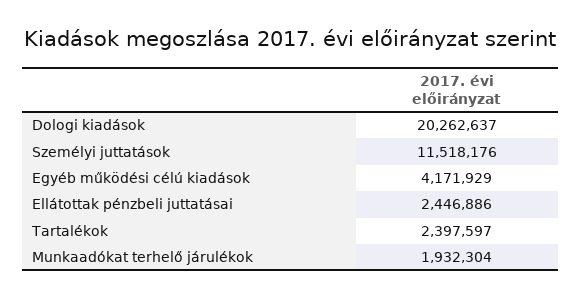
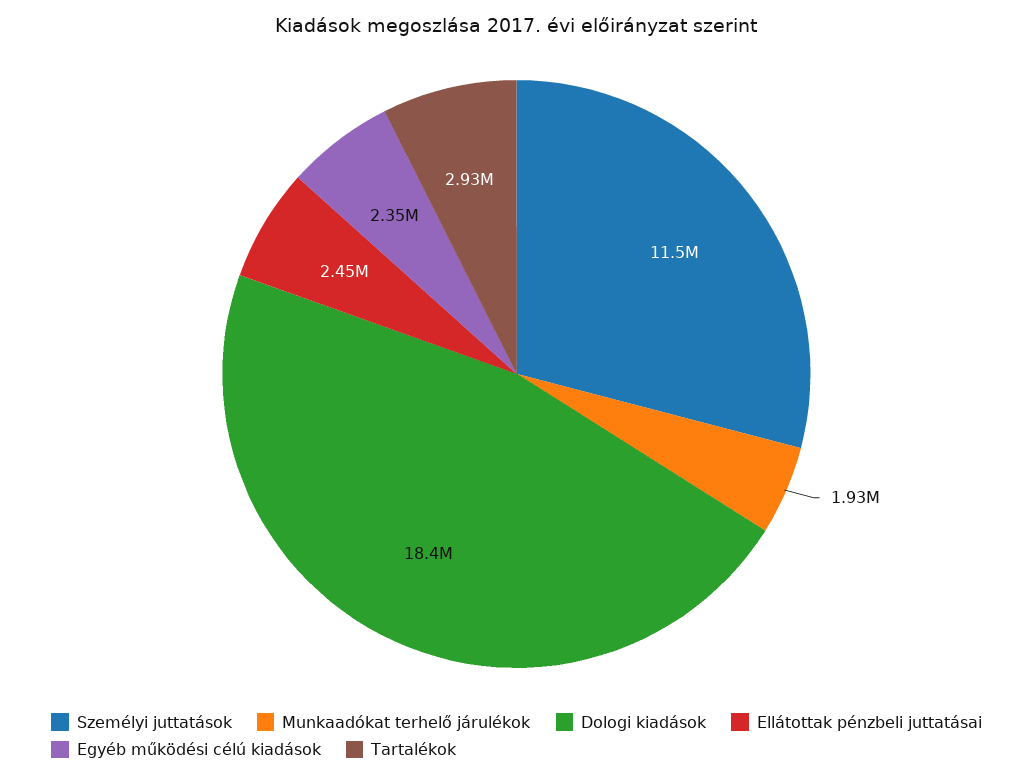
Dologi kiadások: 20262637 -> 18400000
Egyéb működési célú kiadások: 4171929 -> 2350000
Tartalékok: 2397597 -> 2930000

